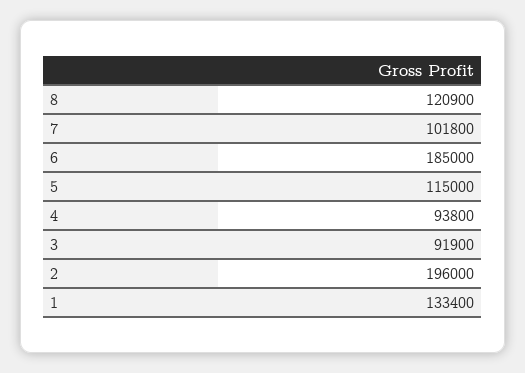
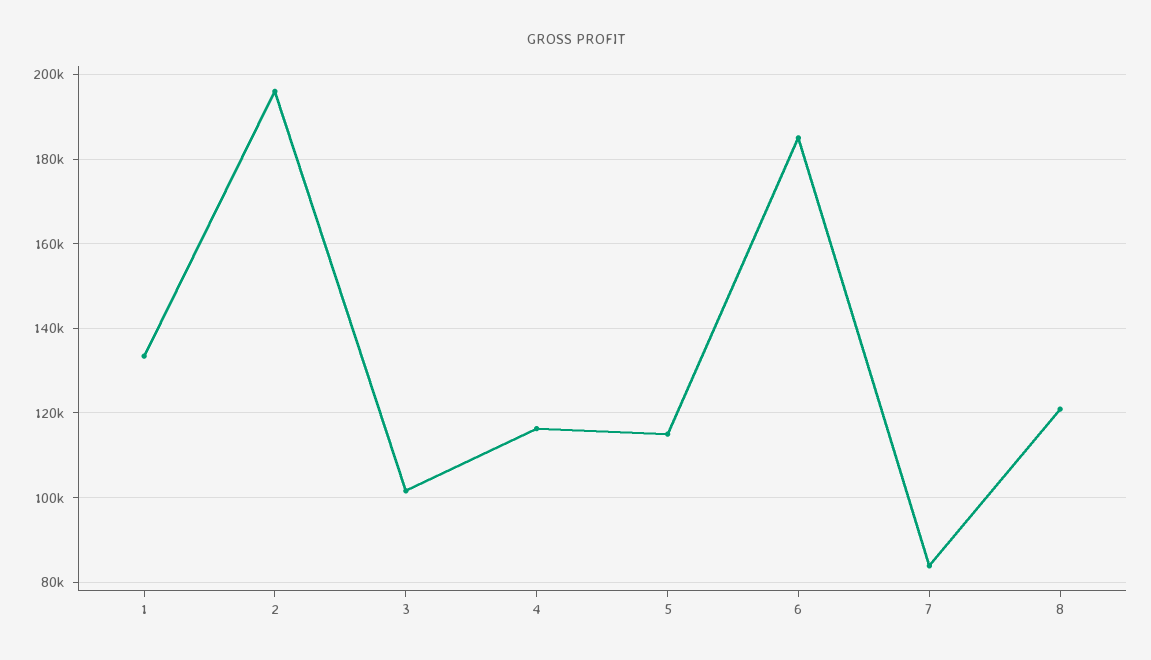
7: 101800 -> 84000
4: 93800 -> 116000
3: 91900 -> 102000

